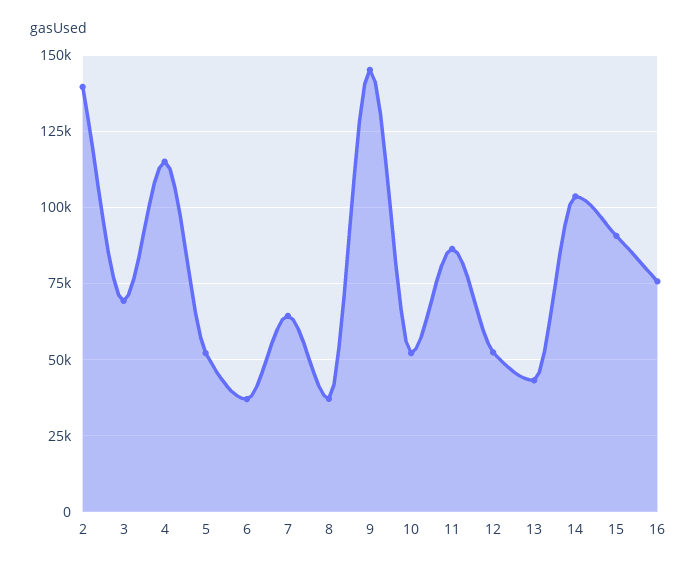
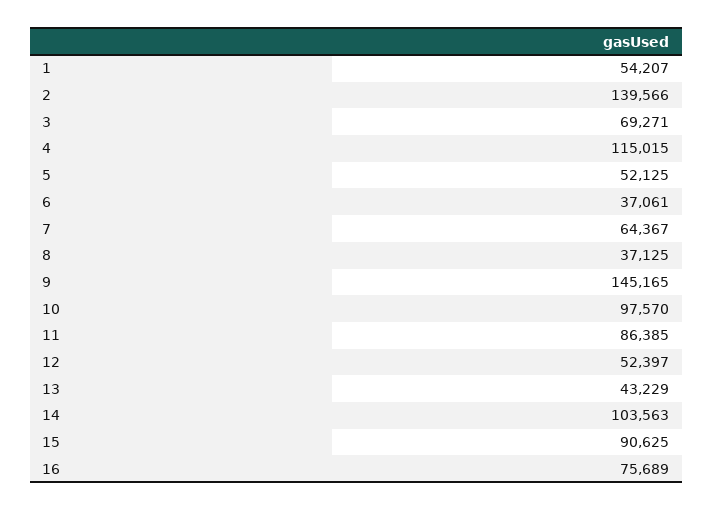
10: 52500 -> 97570
1: none -> 54207

